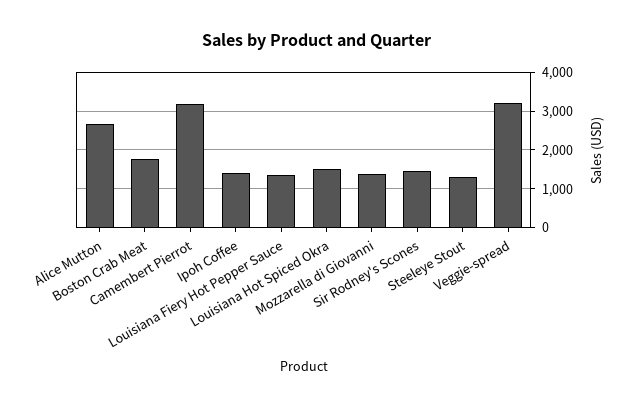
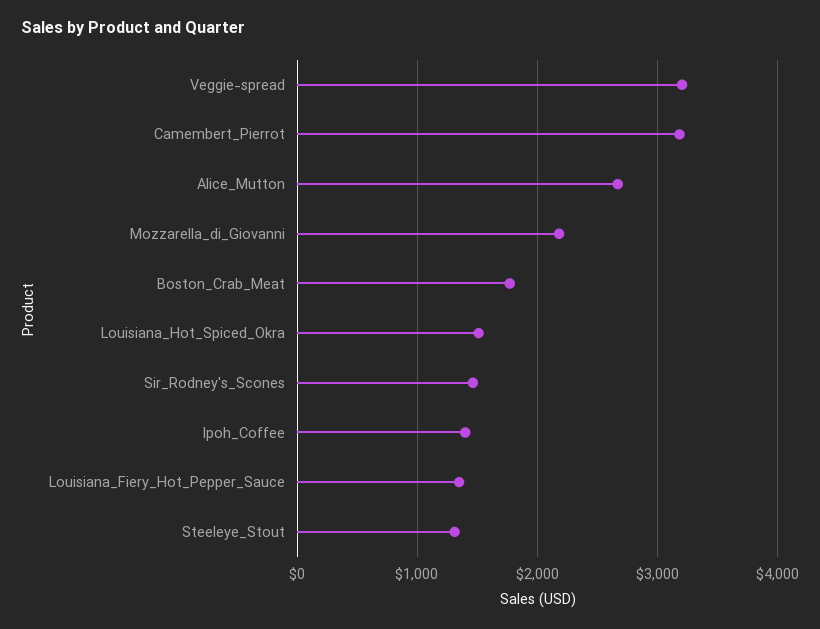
Mozzarella di Giovanni: 1400 -> 2200

